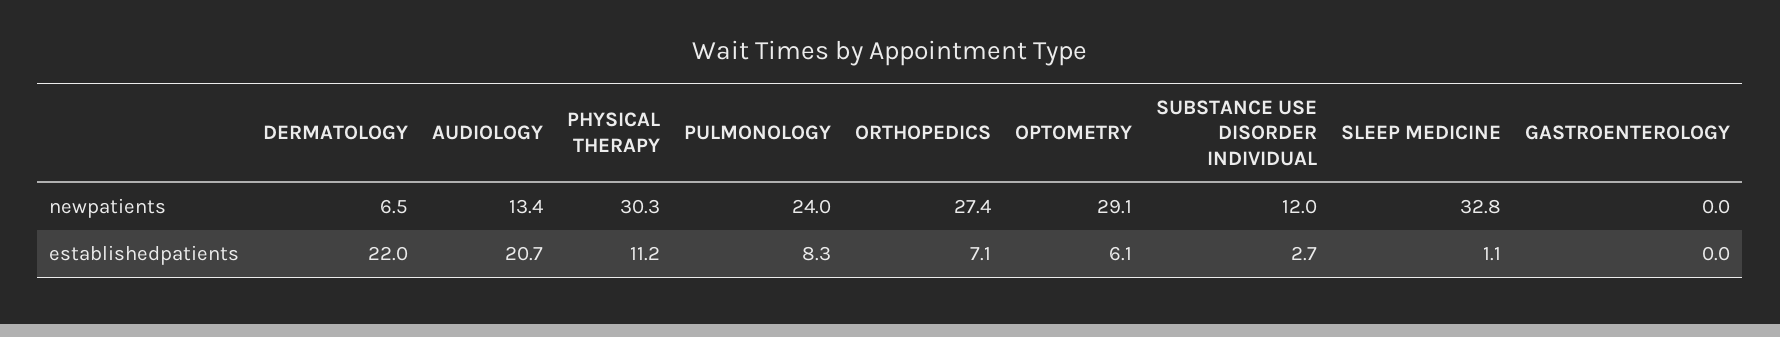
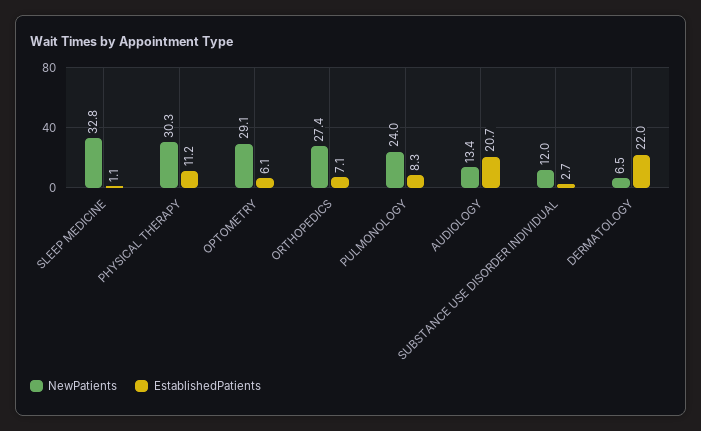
newpatients, GASTROENTEROLOGY: 0 -> none
establishedpatients, GASTROENTEROLOGY: 0 -> none

